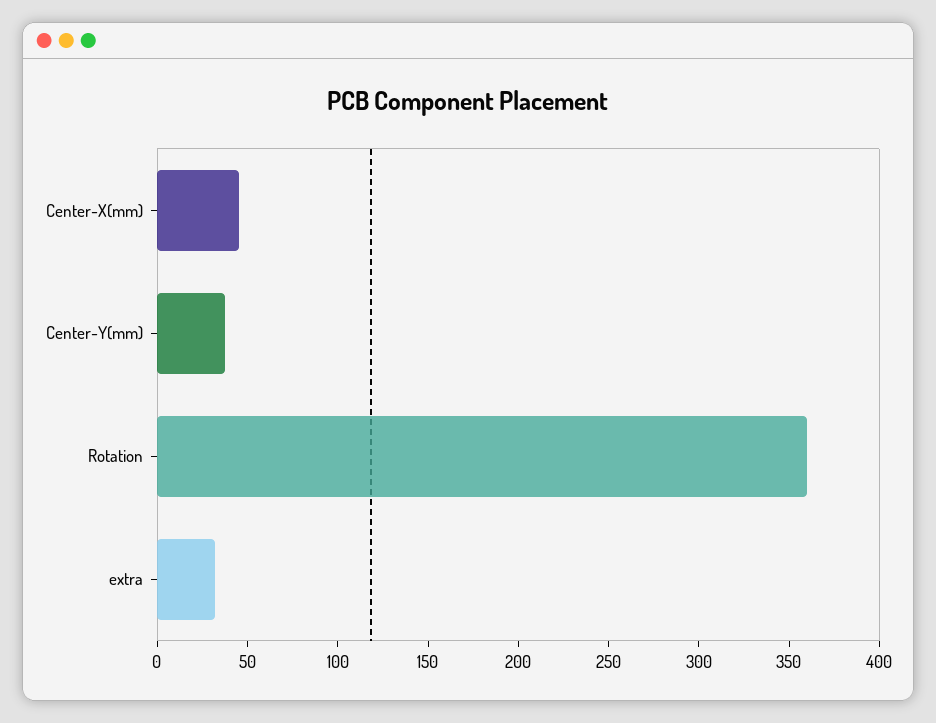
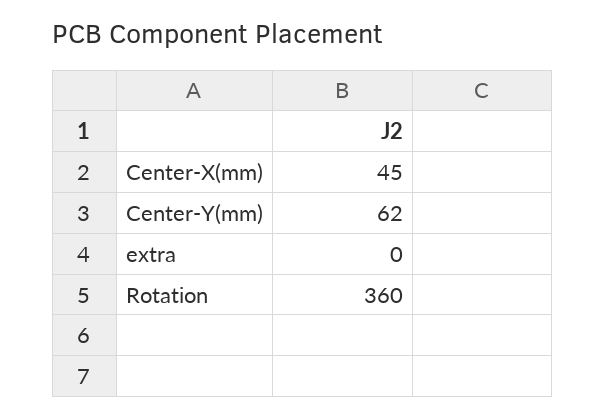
Center-Y(mm): 40 -> 62
extra: 30 -> 0

